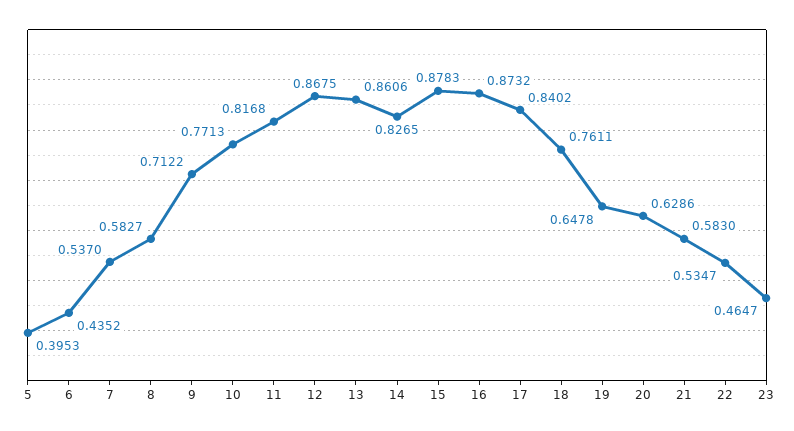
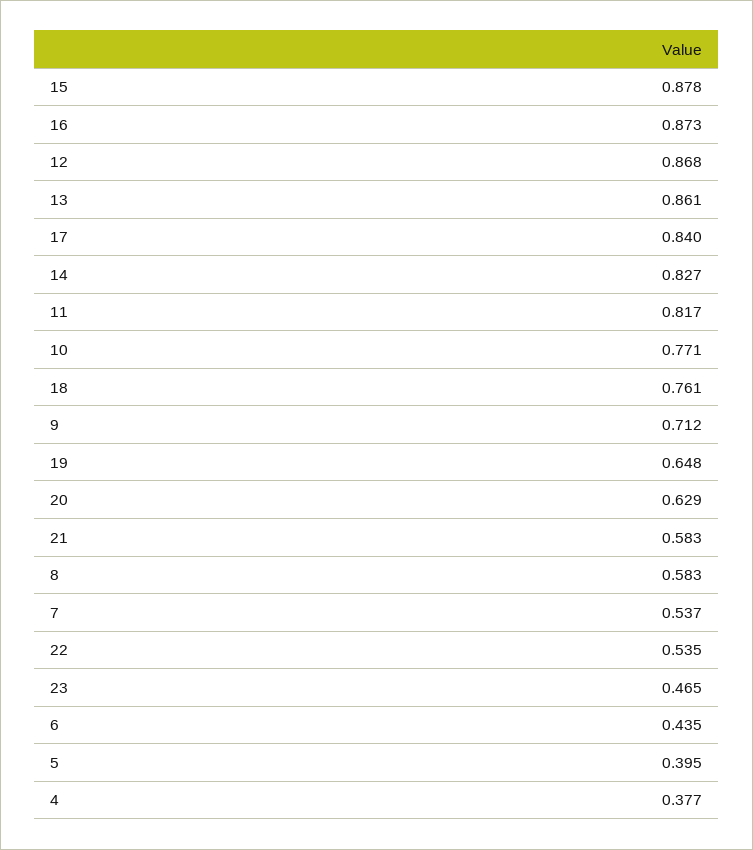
4: none -> 0.377

